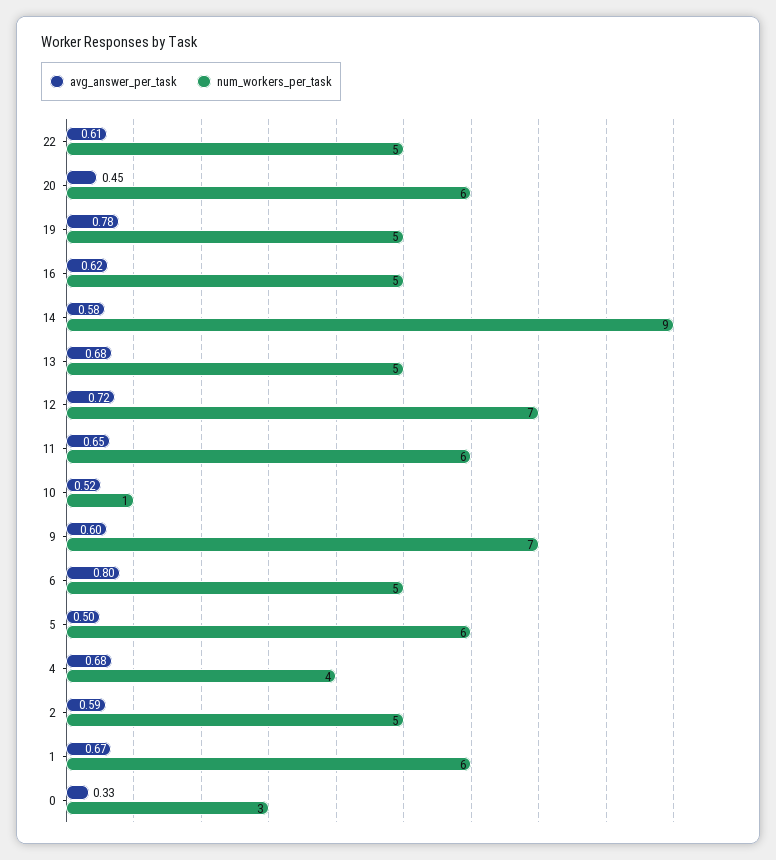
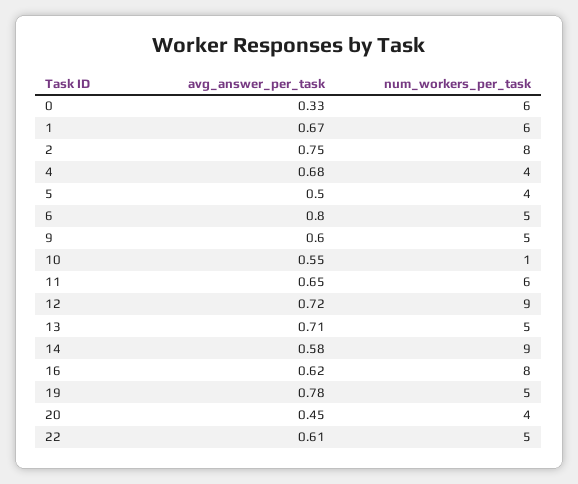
num_workers_per_task, 20: 6 -> 4
num_workers_per_task, 16: 5 -> 8
avg_answer_per_task, 13: 0.68 -> 0.71
num_workers_per_task, 12: 7 -> 9
avg_answer_per_task, 10: 0.52 -> 0.55
num_workers_per_task, 9: 7 -> 5
num_workers_per_task, 5: 6 -> 4
avg_answer_per_task, 2: 0.59 -> 0.75
num_workers_per_task, 2: 5 -> 8
num_workers_per_task, 0: 3 -> 6

